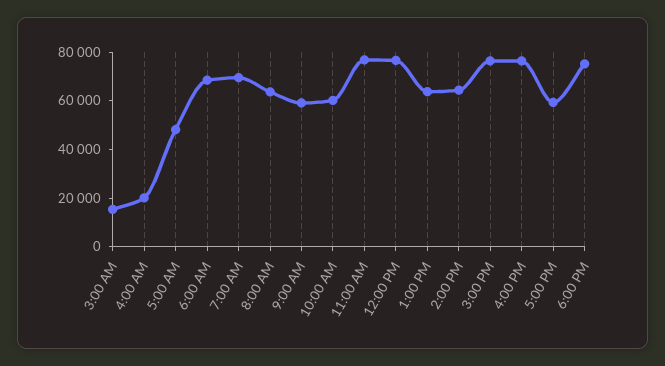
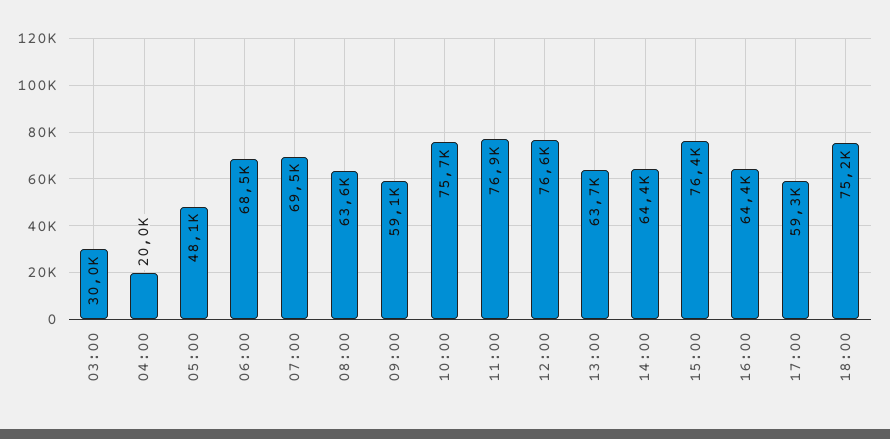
3:00 AM: 15000 -> 30000
10:00 AM: 60000 -> 75700
4:00 PM: 75000 -> 64400

